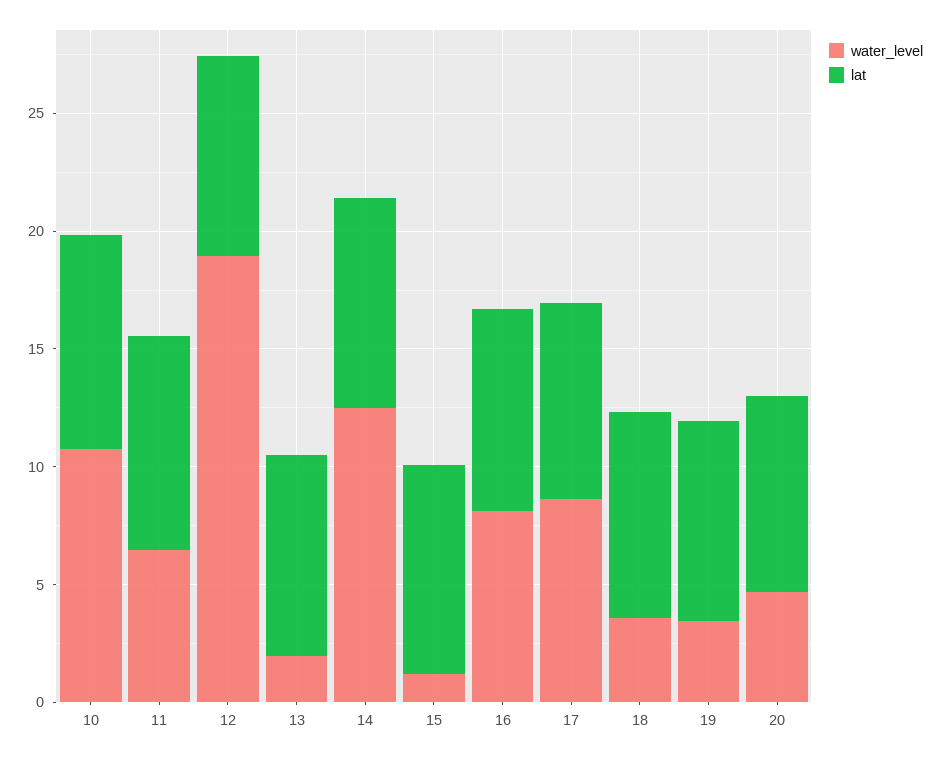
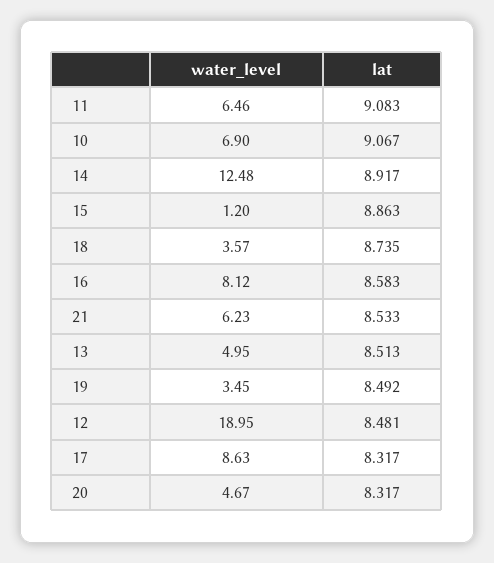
water_level, 10: 11 -> 6.9
water_level, 13: 2 -> 4.95
water_level, 21: none -> 6.23
lat, 21: none -> 8.533

